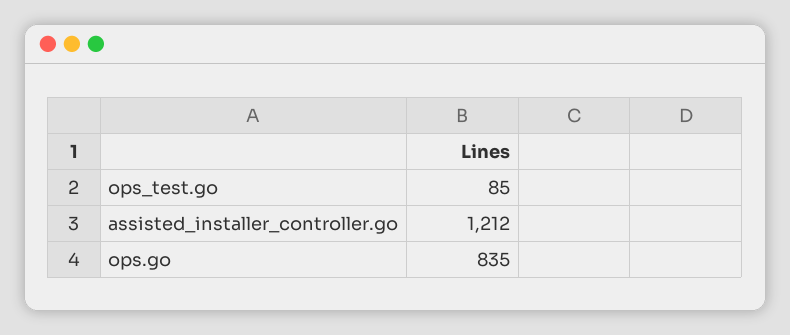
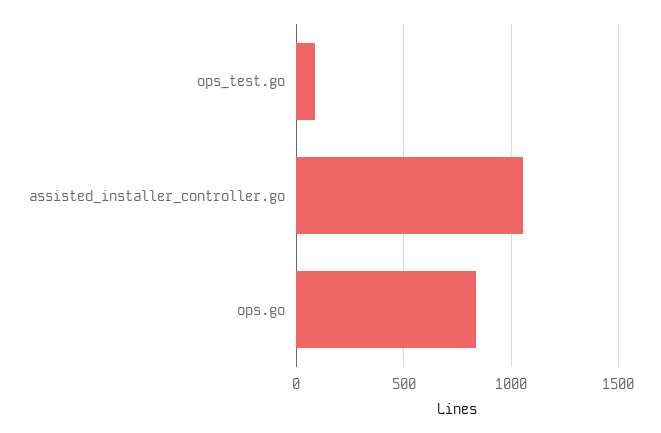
assisted_installer_controller.go: 1212 -> 1050

